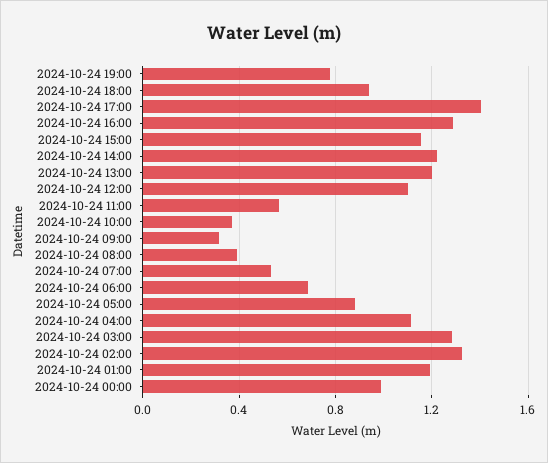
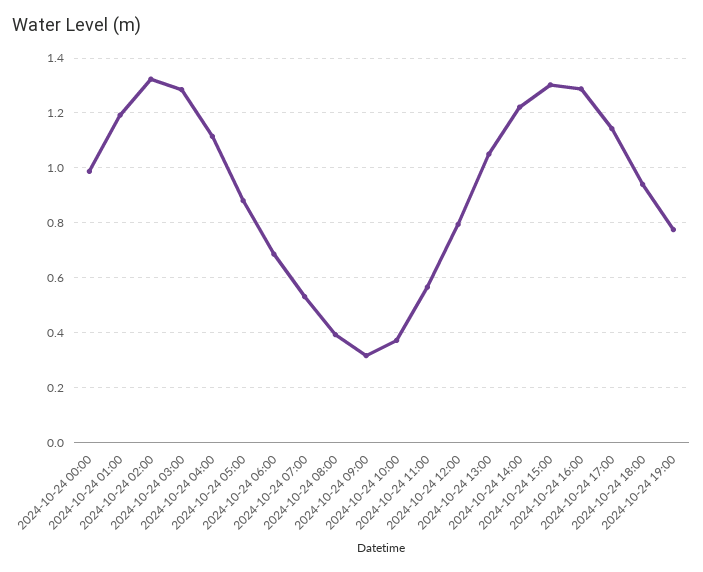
2024-10-24 17:00: 1.4 -> 1.15
2024-10-24 15:00: 1.15 -> 1.3
2024-10-24 13:00: 1.2 -> 1.05
2024-10-24 12:00: 1.1 -> 0.8

